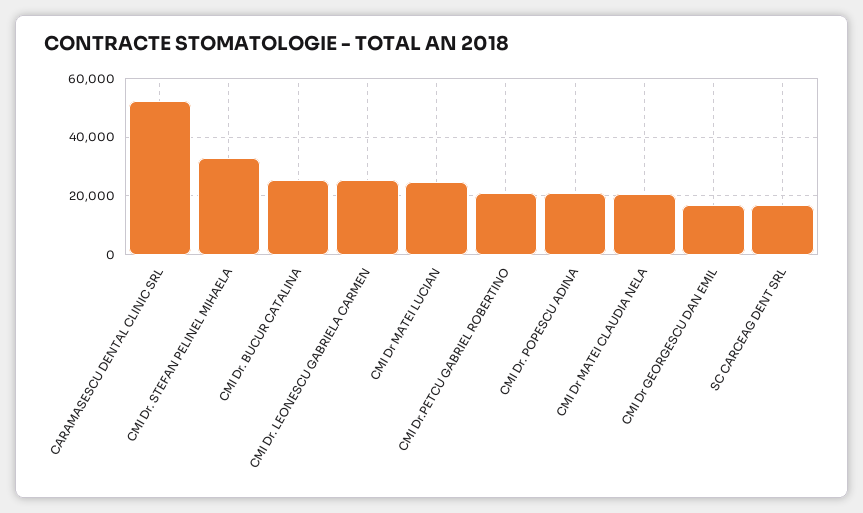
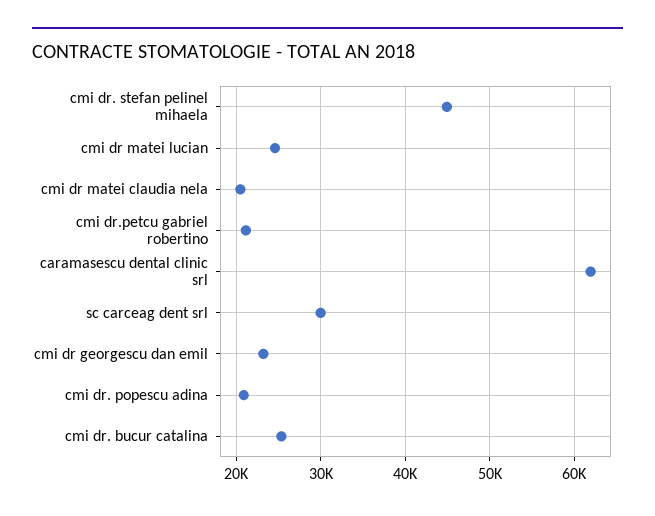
CARAMASESCU DENTAL CLINIC SRL: 52500 -> 62000
CMI Dr. STEFAN PELINEL MIHAELA: 32500 -> 45000
CMI Dr. LEONESCU GABRIELA CARMEN: 25000 -> none
CMI Dr GEORGESCU DAN EMIL: 17500 -> 23000
SC CARCEAG DENT SRL: 17500 -> 30000

